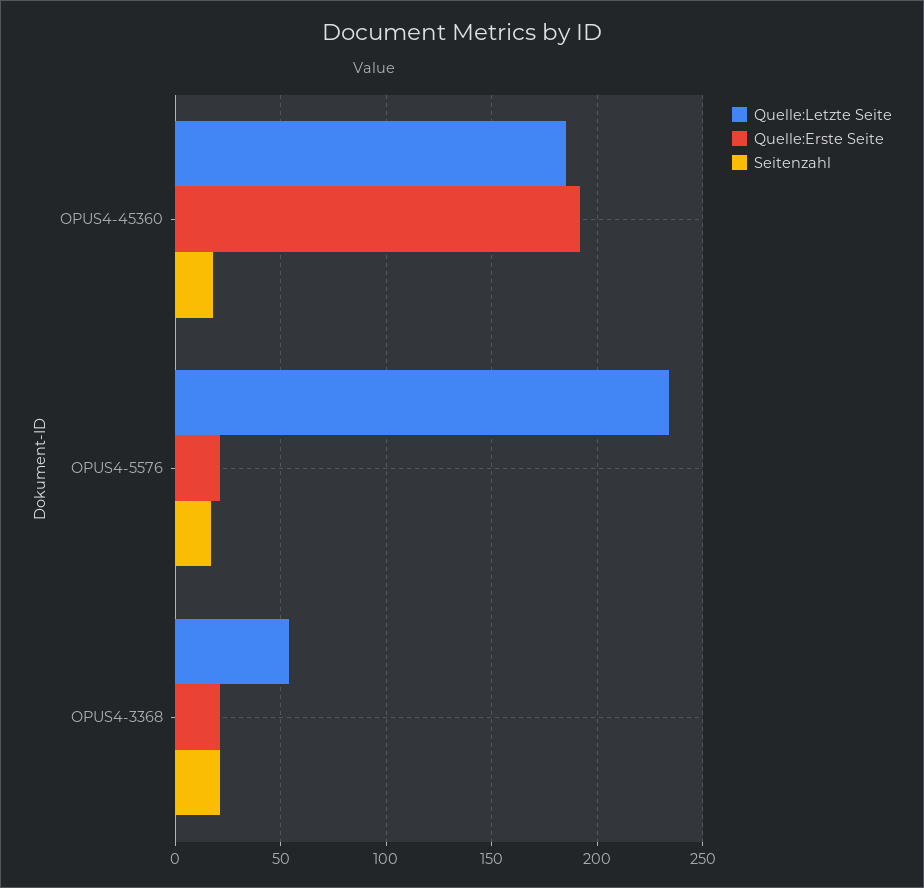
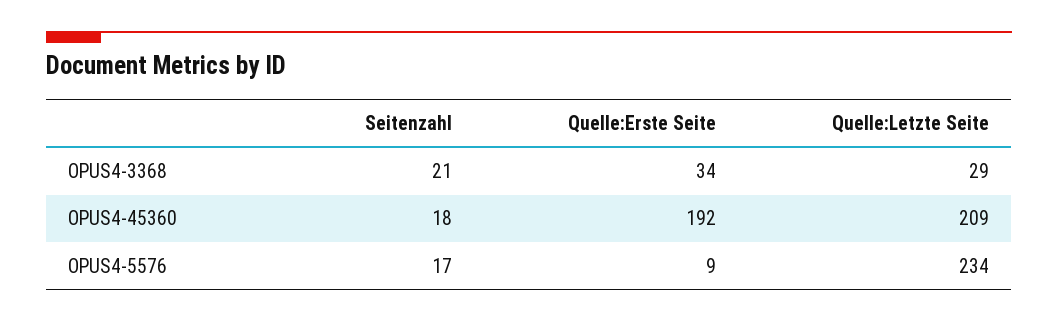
Quelle:Letzte Seite, OPUS4-45360: 185 -> 209
Quelle:Erste Seite, OPUS4-5576: 20 -> 9
Quelle:Letzte Seite, OPUS4-3368: 55 -> 29
Quelle:Erste Seite, OPUS4-3368: 20 -> 34

